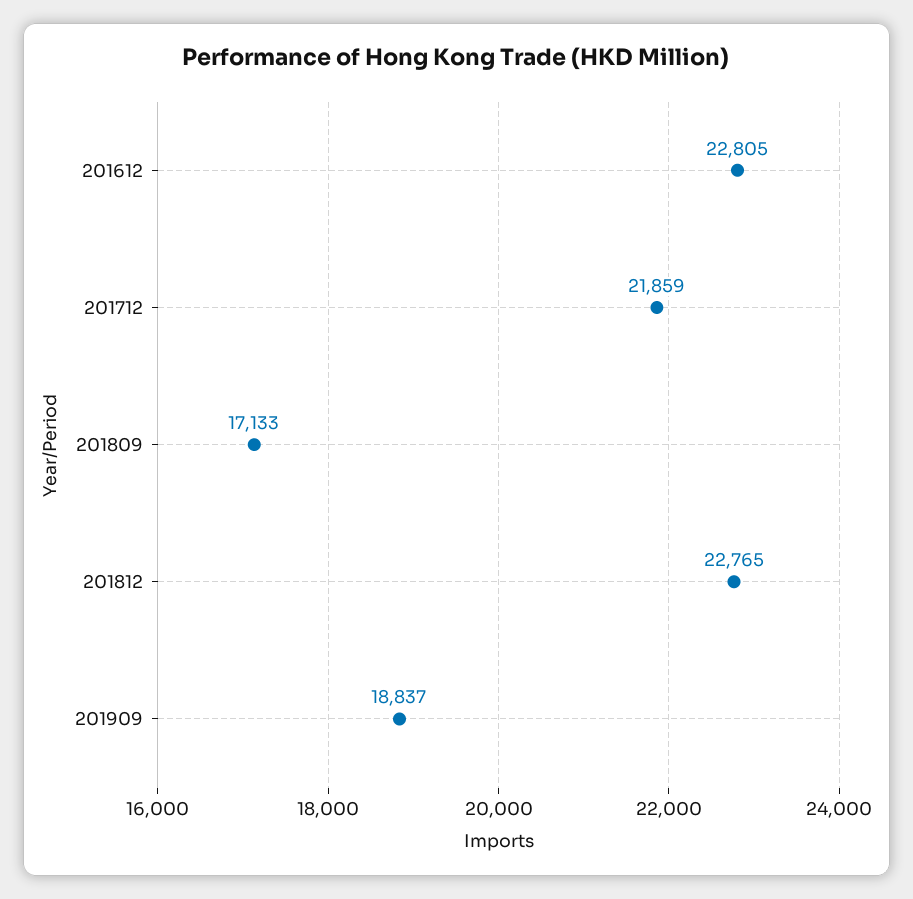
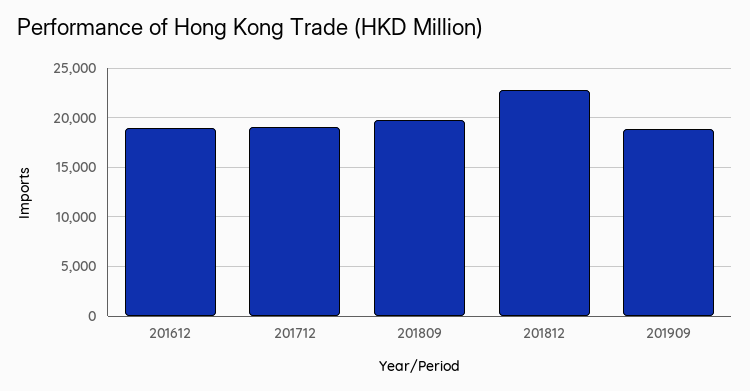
201612: 22805 -> 19000
201712: 21859 -> 19000
201809: 17133 -> 20000

